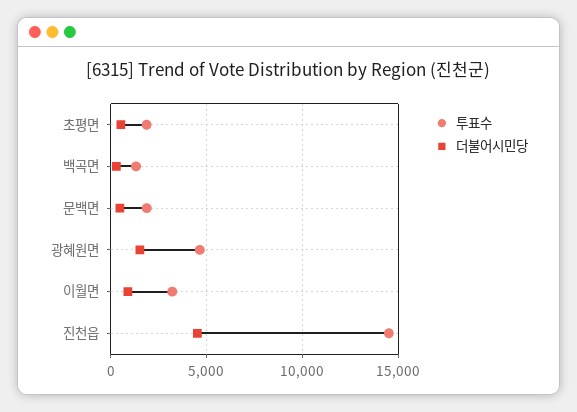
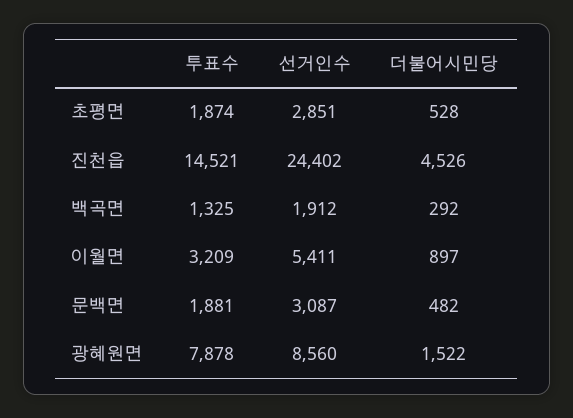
투표수, 광혜원면: 4500 -> 7878
선거인수, 초평면: none -> 2851
선거인수, 진천읍: none -> 24402
선거인수, 백곡면: none -> 1912
선거인수, 이월면: none -> 5411
선거인수, 문백면: none -> 3087
선거인수, 광혜원면: none -> 8560

